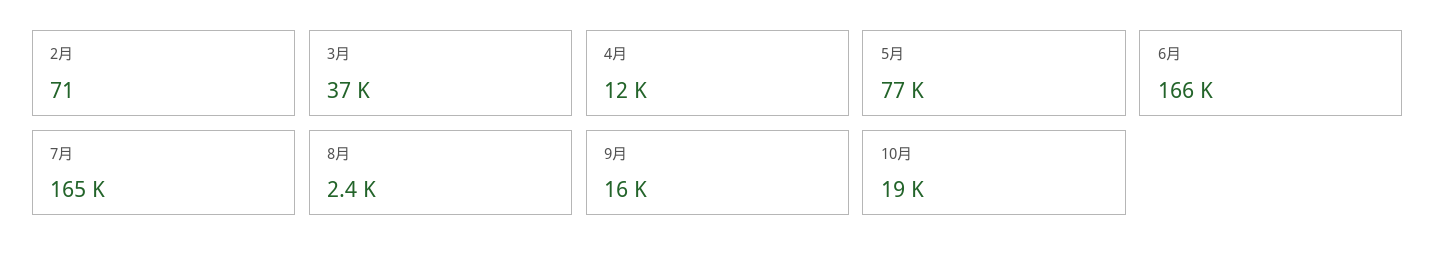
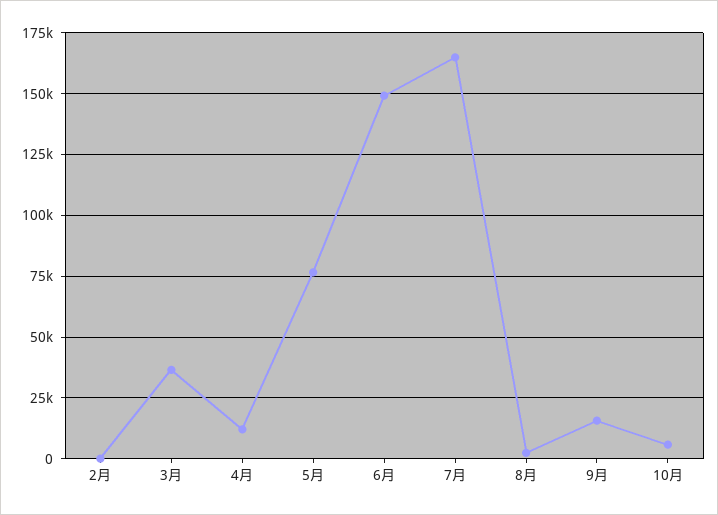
6月: 166000 -> 150000
10月: 19000 -> 5000

